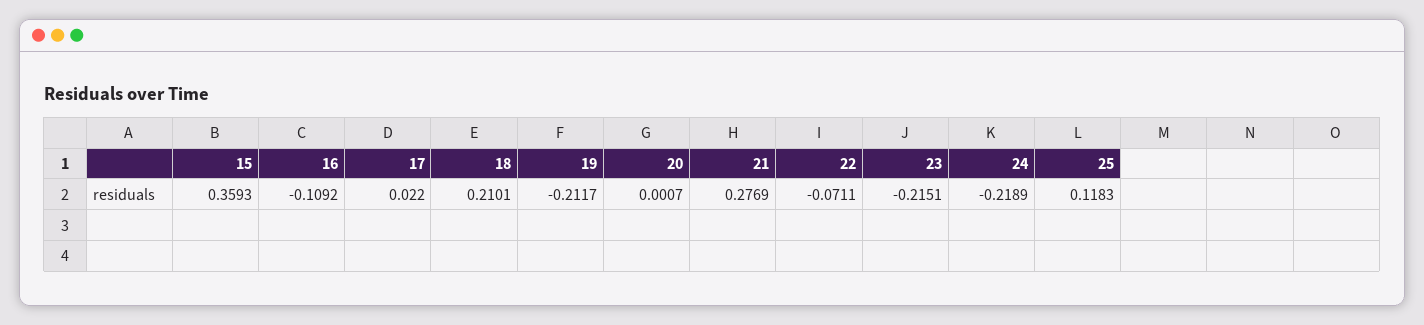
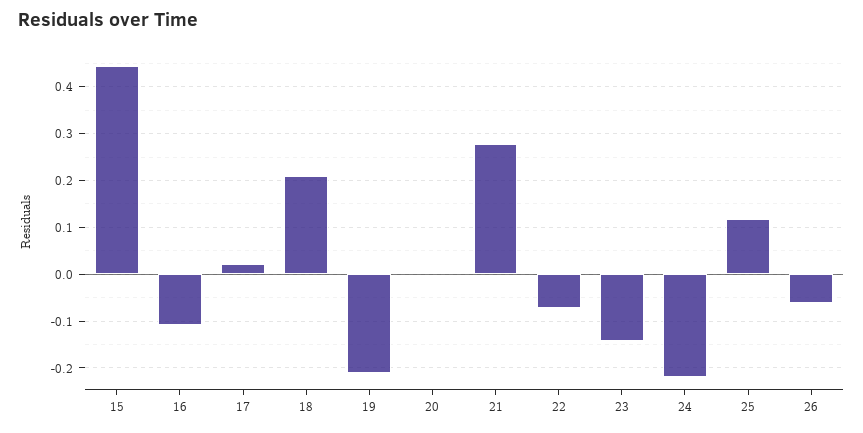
15: 0.3593 -> 0.44
23: -0.2151 -> -0.14
26: none -> -0.06

